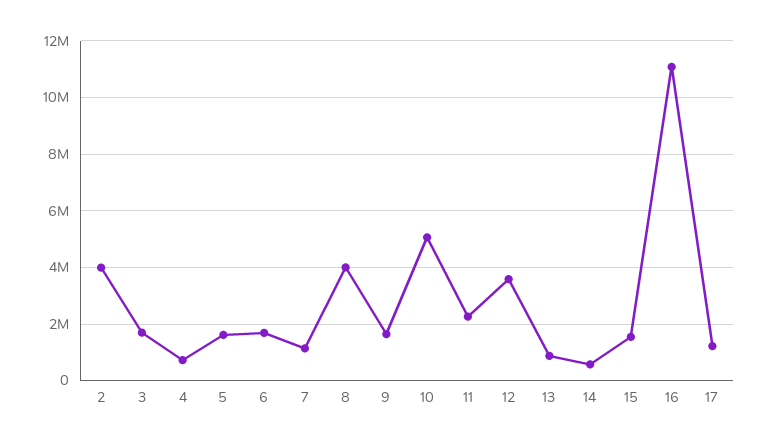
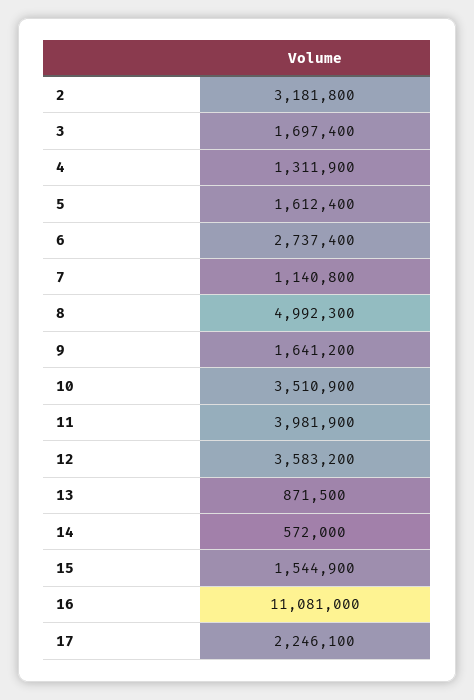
2: 4000000 -> 3181800
4: 750000 -> 1311900
6: 1750000 -> 2737400
8: 4000000 -> 4992300
10: 5000000 -> 3510900
11: 2250000 -> 3981900
17: 1250000 -> 2246100

